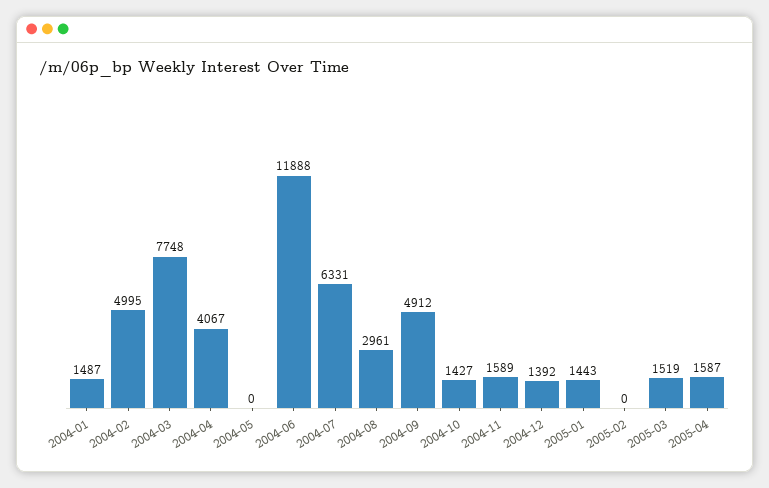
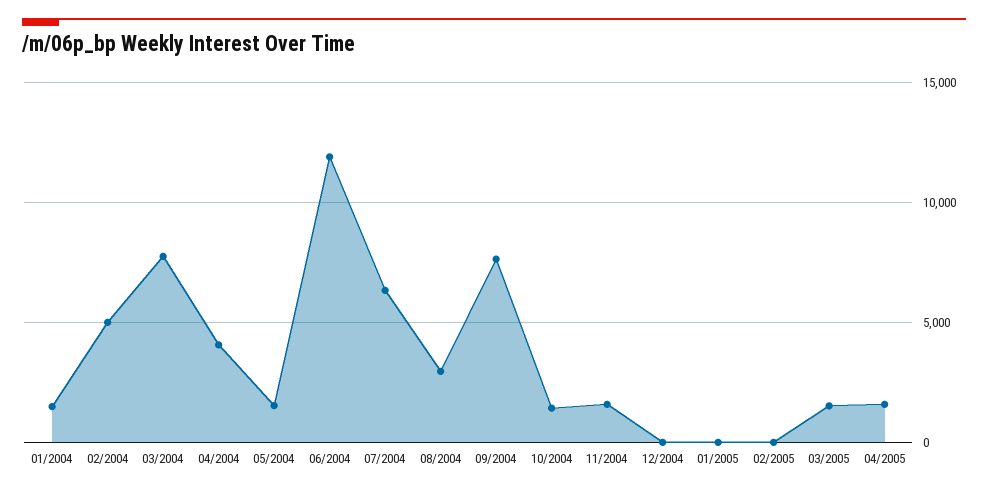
2004-05: 0 -> 1500
2004-09: 4912 -> 7500
2004-12: 1392 -> 0
2005-01: 1443 -> 0

